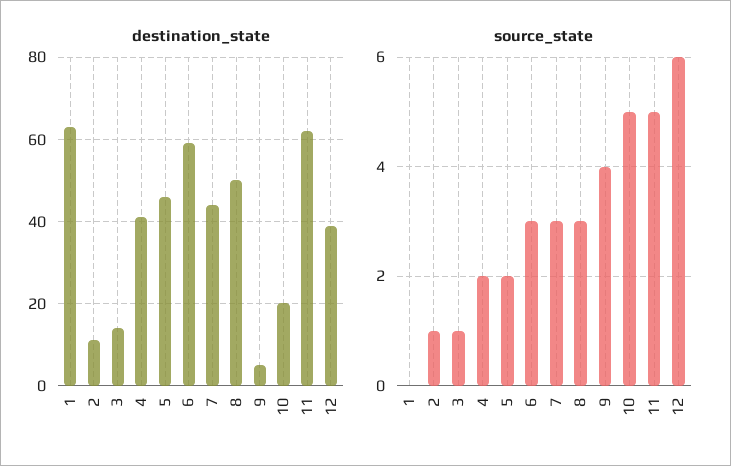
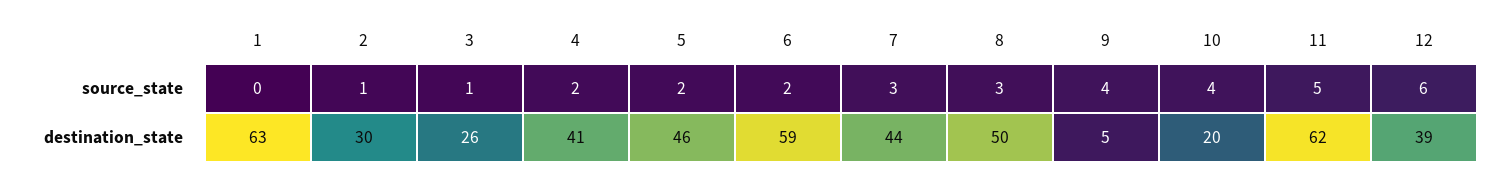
destination_state, 2: 10 -> 30
destination_state, 3: 15 -> 26
source_state, 6: 3 -> 2
source_state, 10: 5 -> 4

